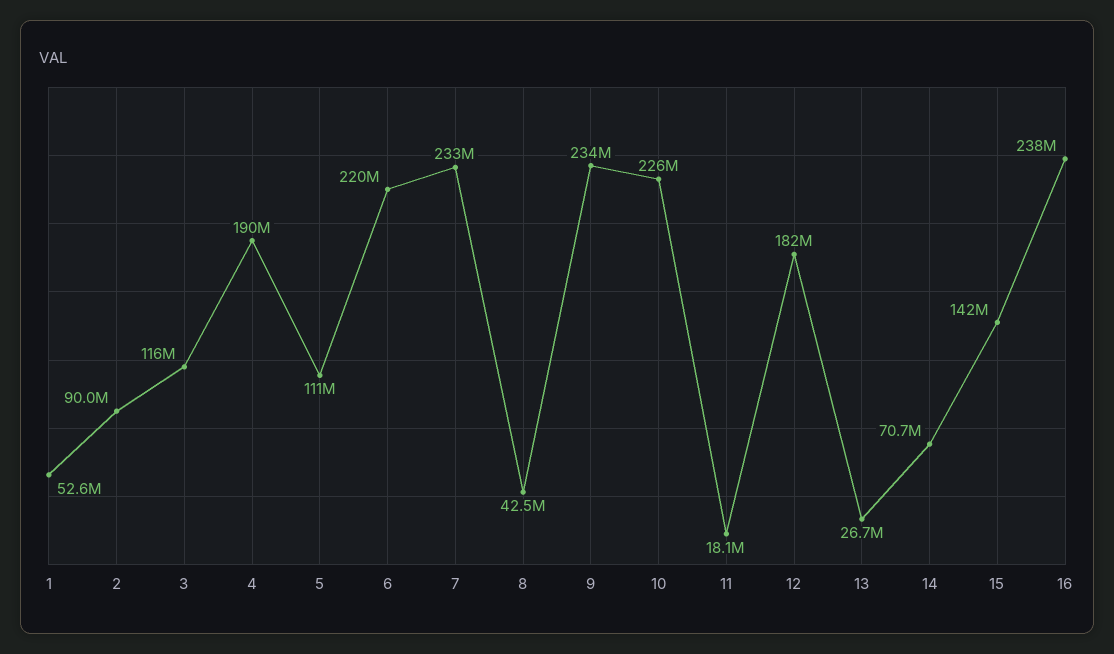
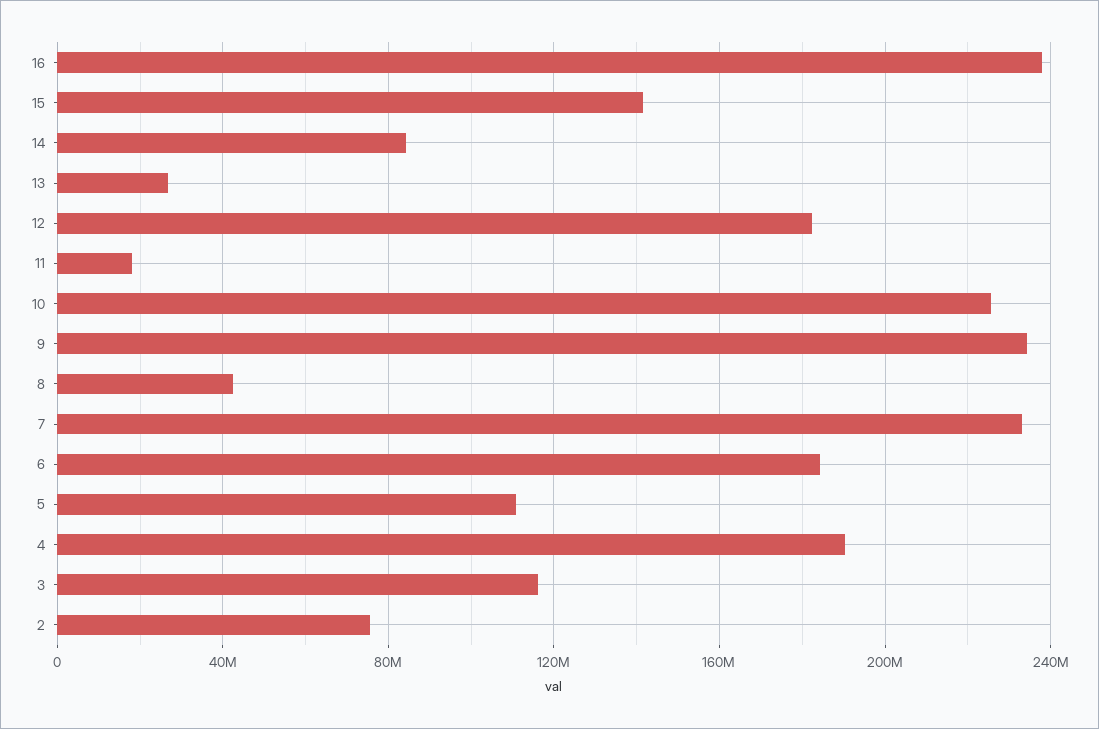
1: 52600000 -> none
2: 90000000 -> 75000000
6: 220000000 -> 185000000
14: 70700000 -> 85000000

